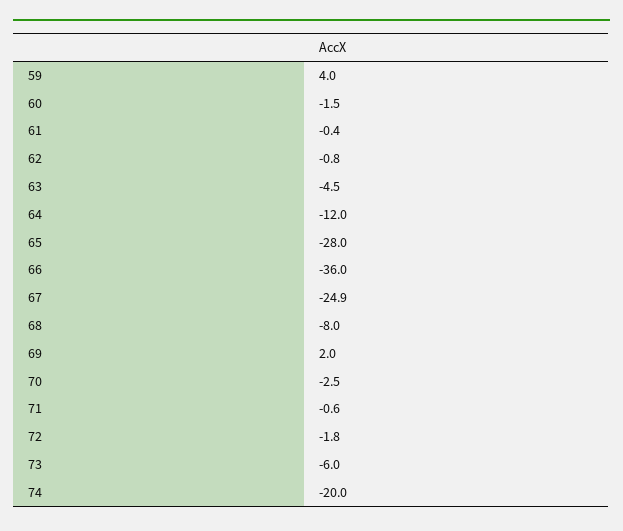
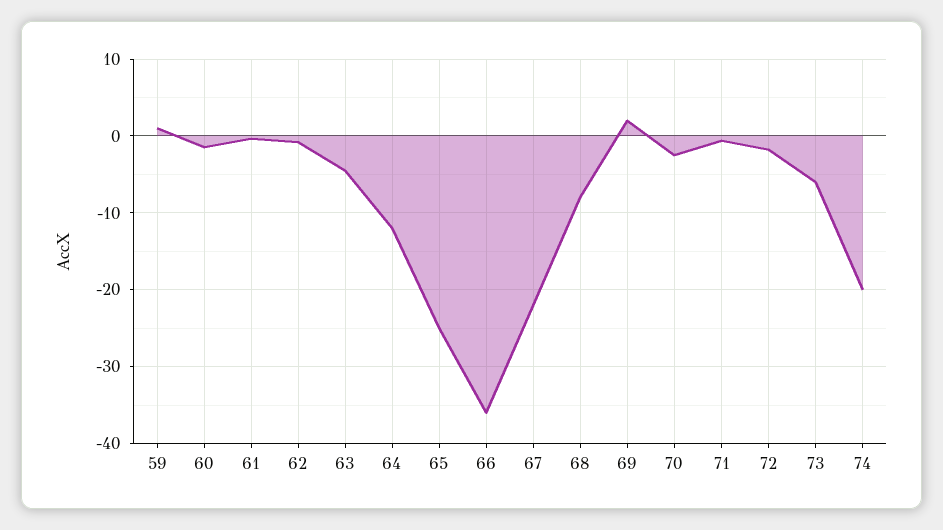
59: 4 -> 1
65: -28 -> -25
67: -24.9 -> -22

